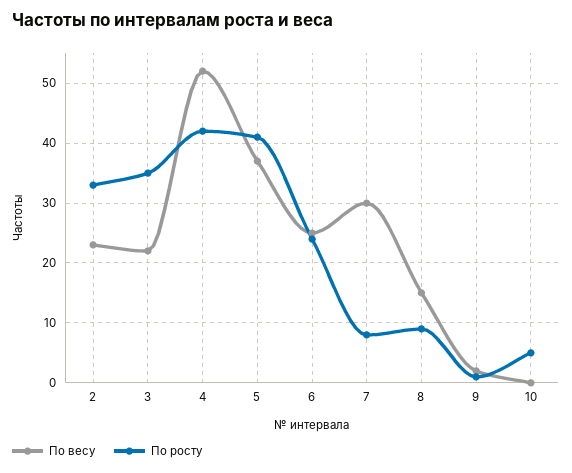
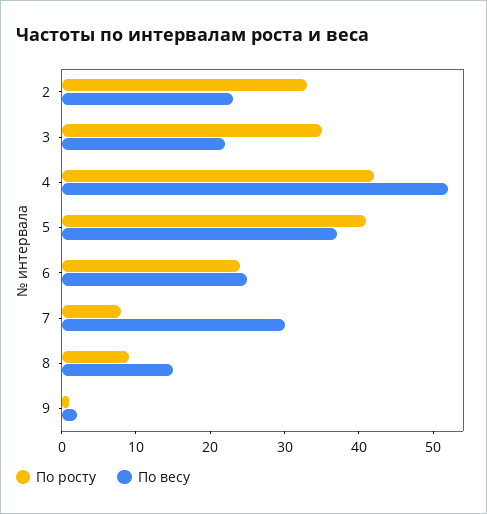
По весу, 10: 0 -> none
По росту, 10: 5 -> none

